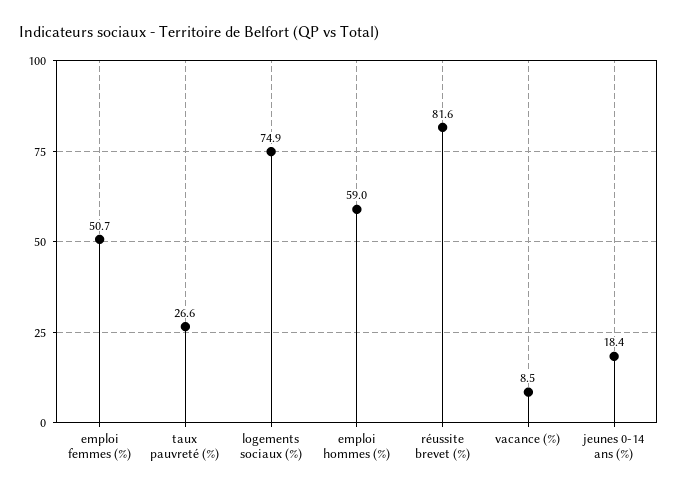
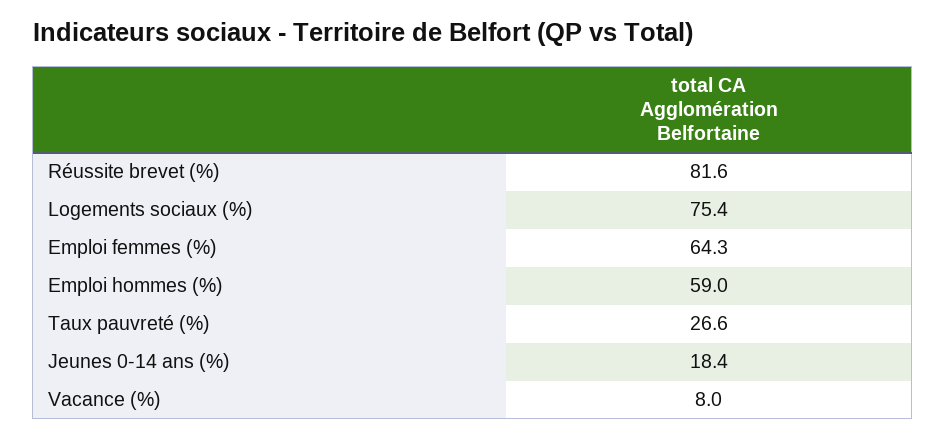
emploi femmes (%): 50.7 -> 64.3
logements sociaux (%): 74.9 -> 75.4
vacance (%): 8.5 -> 8

